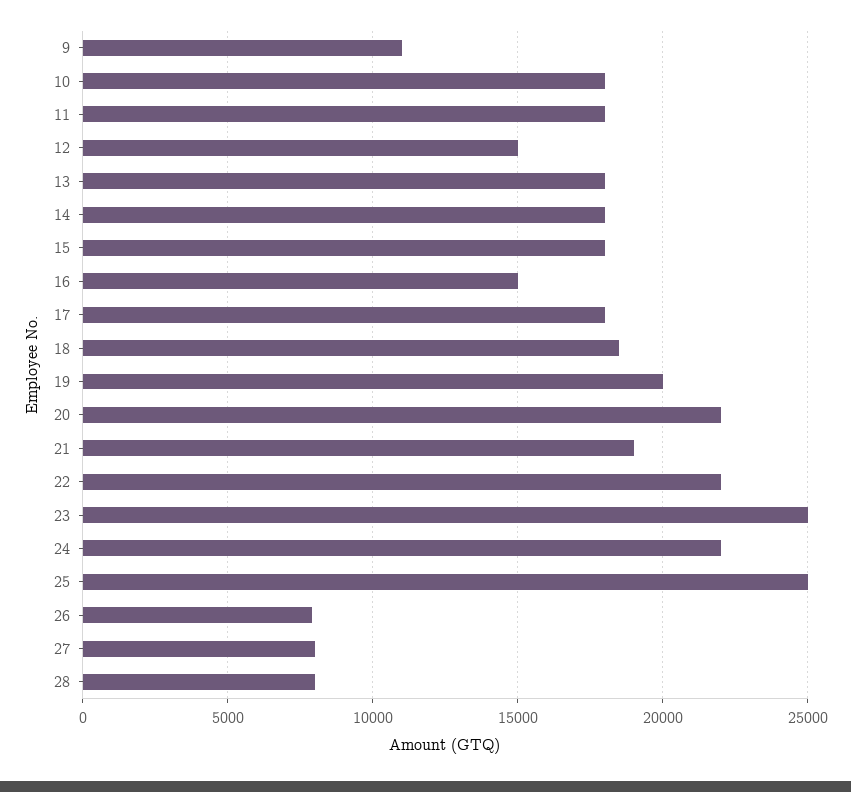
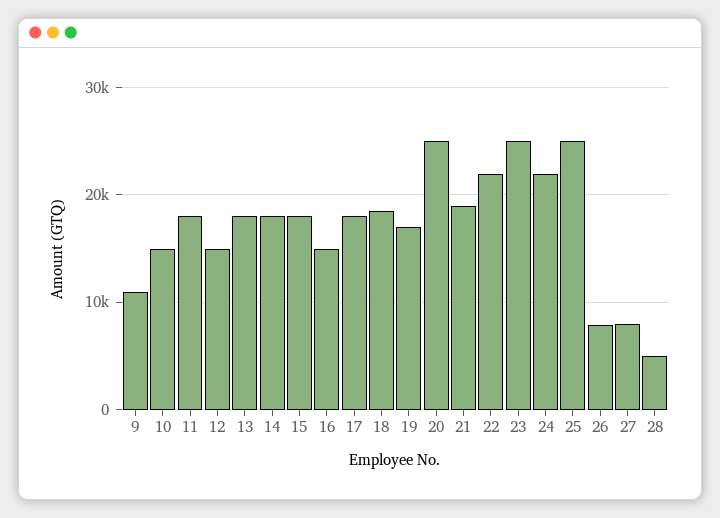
10: 18000 -> 15000
19: 20000 -> 17000
20: 22000 -> 25000
28: 8000 -> 5000

